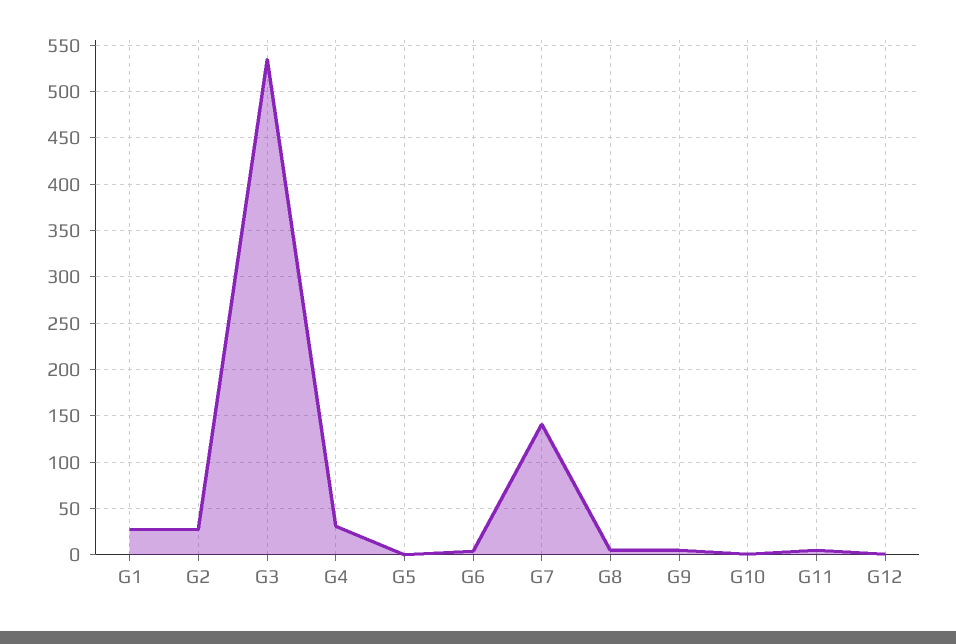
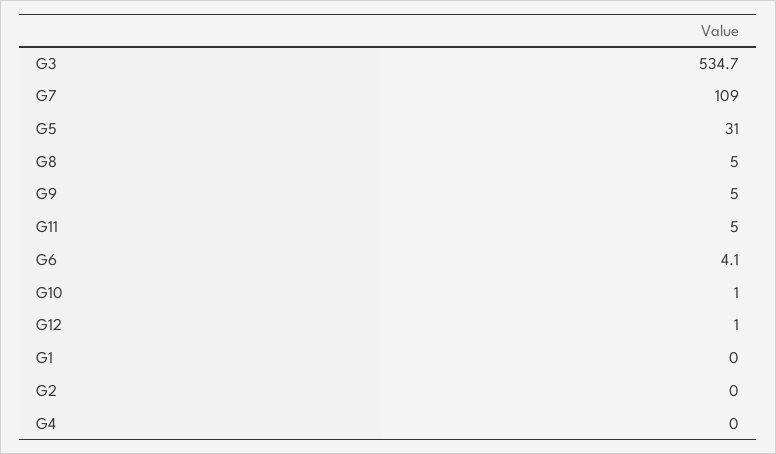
G1: 30 -> 0
G2: 30 -> 0
G4: 30 -> 0
G5: 0 -> 31
G7: 140 -> 109

